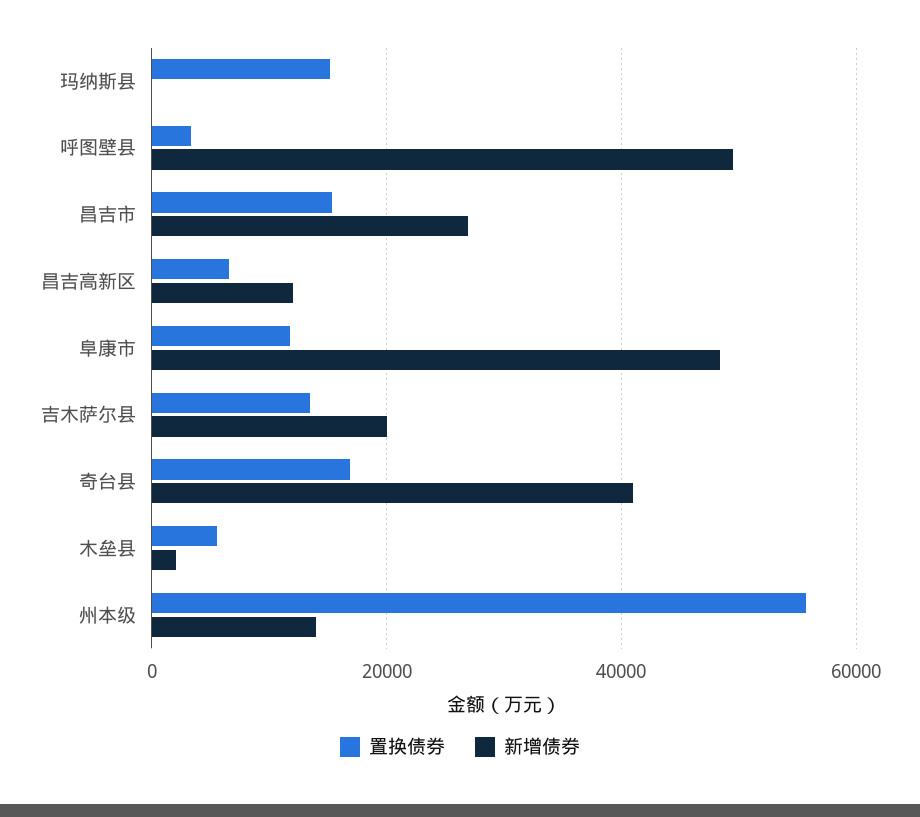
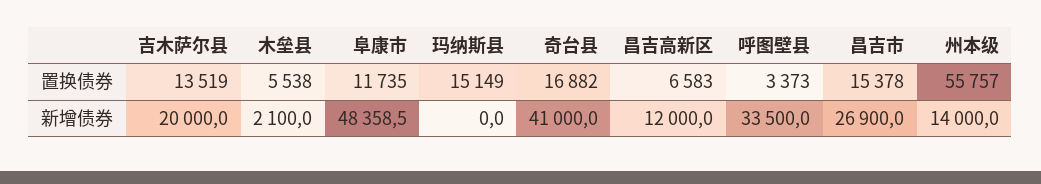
新增债券, 呼图壁县: 50000 -> 33500

